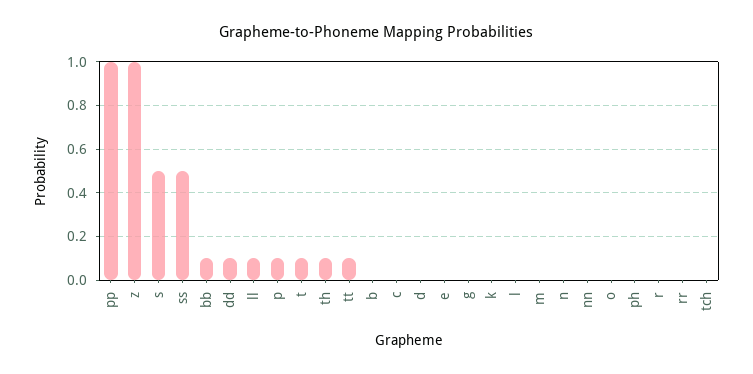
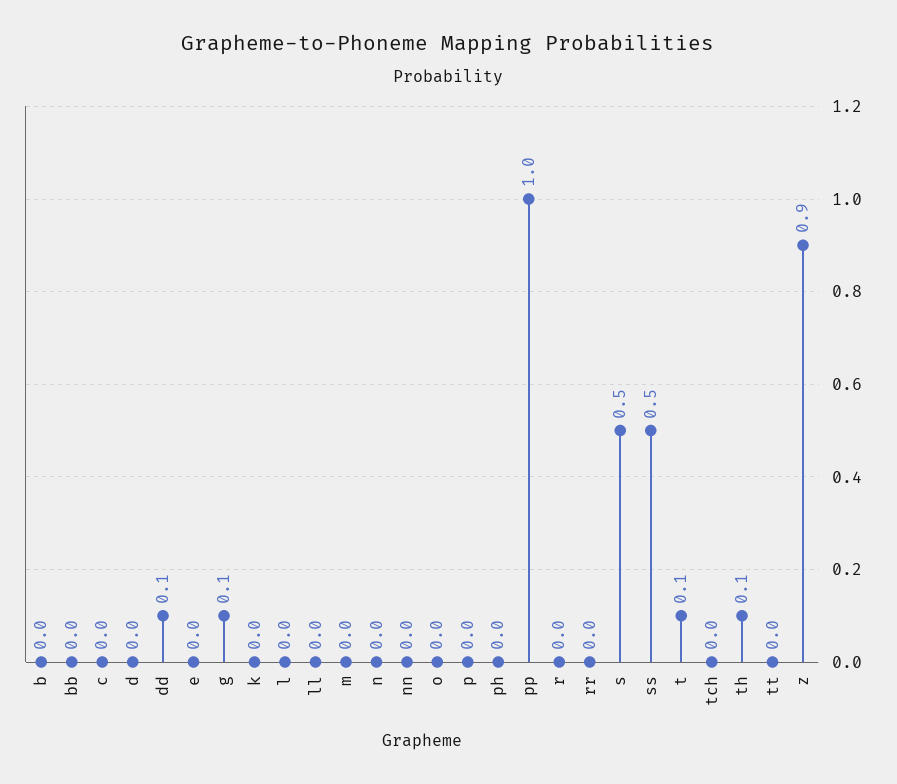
z: 1 -> 0.9
bb: 0.1 -> 0
ll: 0.1 -> 0
p: 0.1 -> 0
tt: 0.1 -> 0
g: 0 -> 0.1

